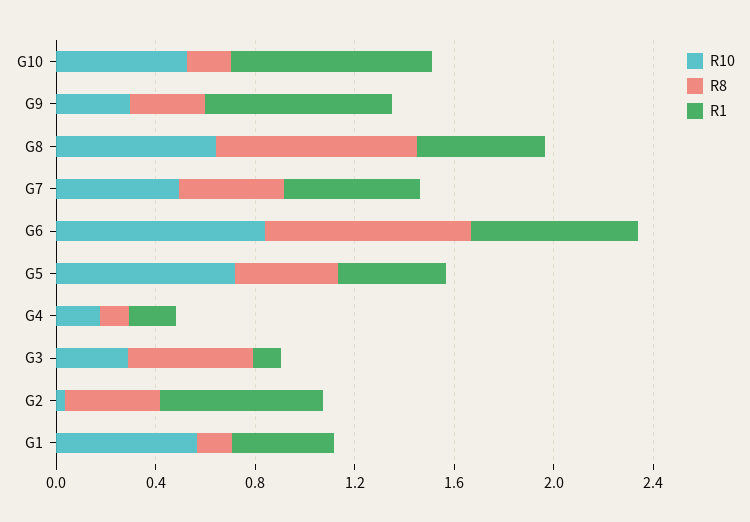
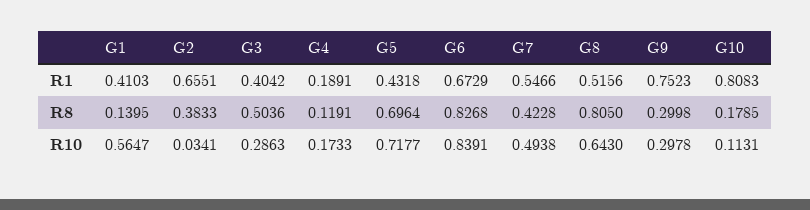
R10, G10: 0.5 -> 0.1131
R8, G5: 0.4 -> 0.6964
R1, G3: 0.1 -> 0.4042

